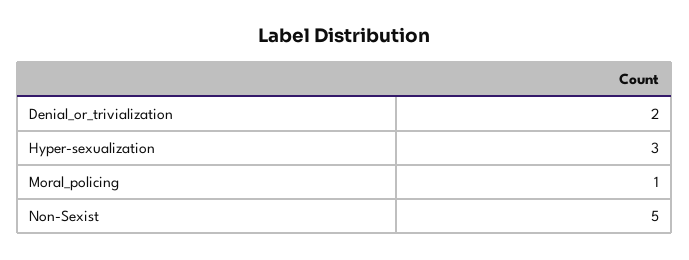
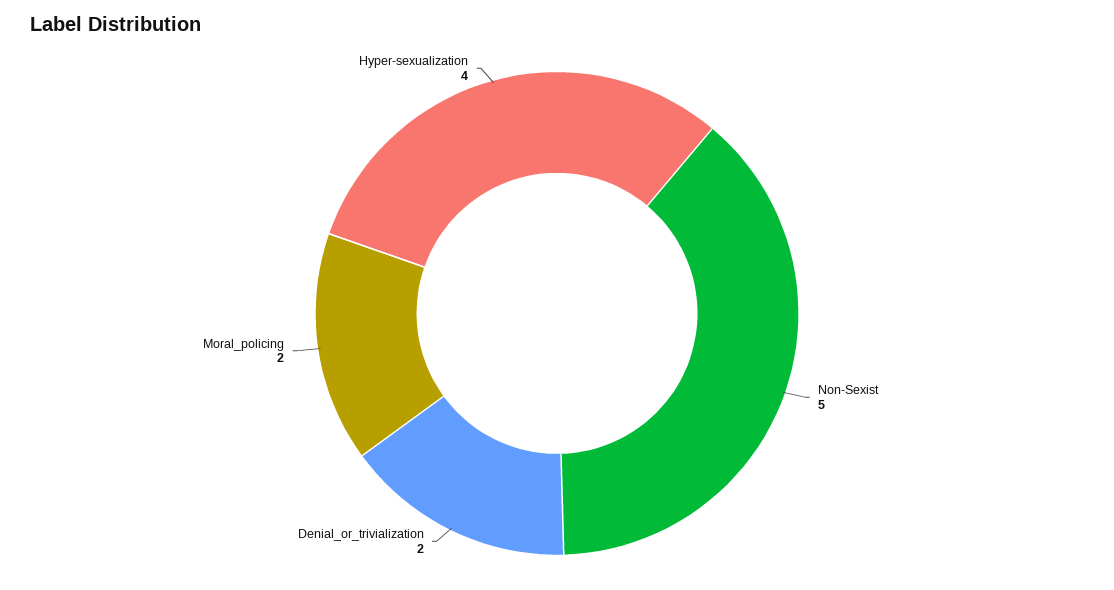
Hyper-sexualization: 3 -> 4
Moral_policing: 1 -> 2

